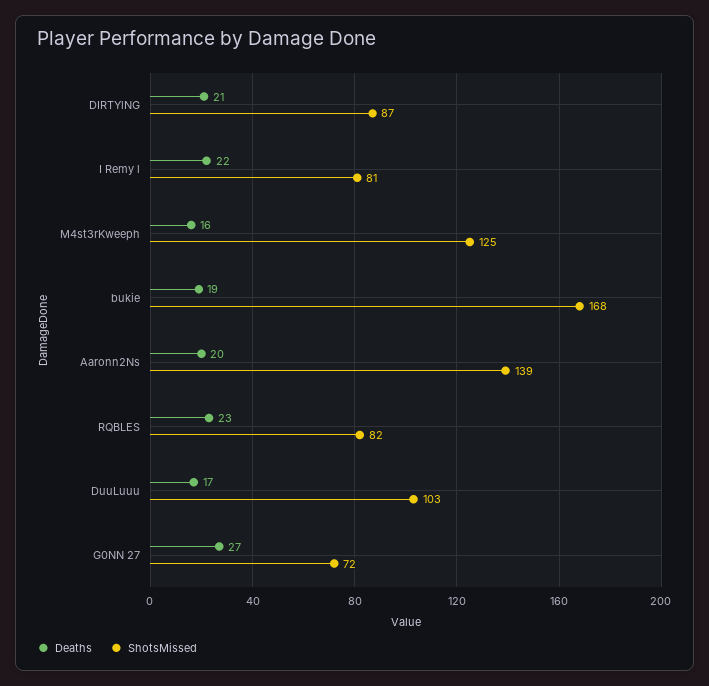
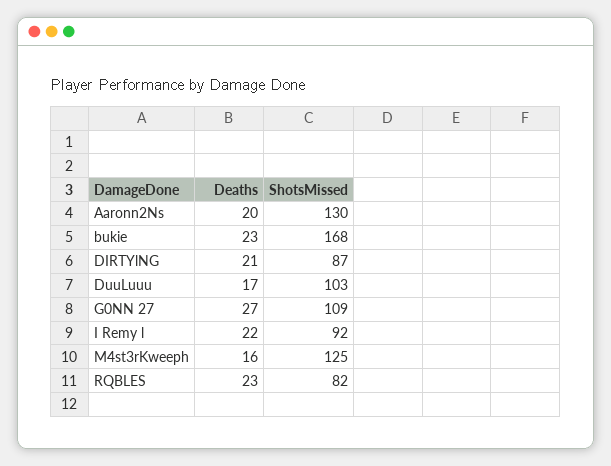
ShotsMissed, I Remy l: 81 -> 92
Deaths, bukie: 19 -> 23
ShotsMissed, Aaronn2Ns: 139 -> 130
ShotsMissed, G0NN 27: 72 -> 109

